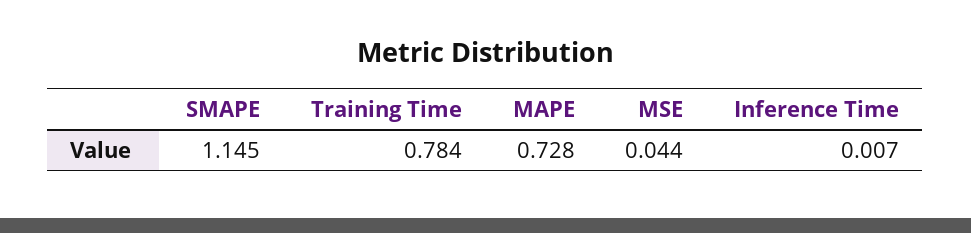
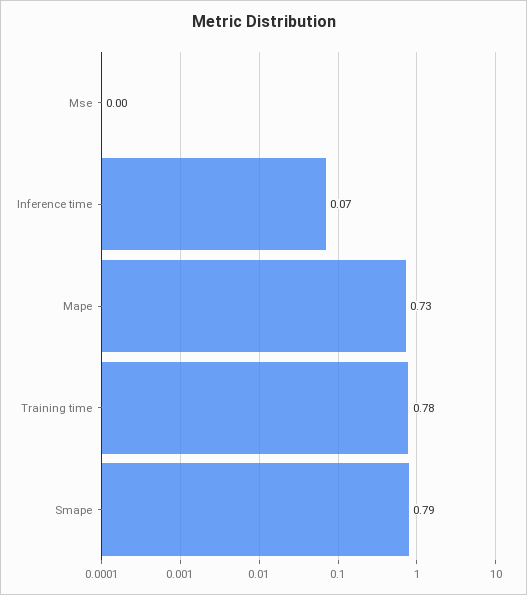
SMAPE: 1.145 -> 0.79
MSE: 0.044 -> 0
Inference Time: 0.007 -> 0.07

